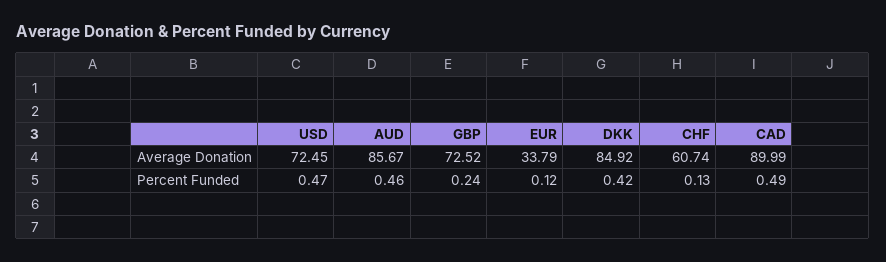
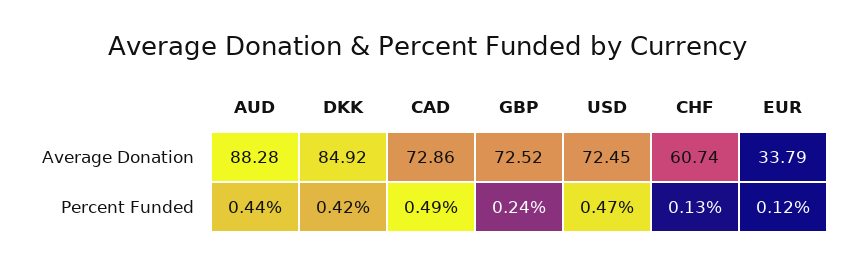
AUD, Average Donation: 85.67 -> 88.28
CAD, Average Donation: 89.99 -> 72.86
AUD, Percent Funded: 0.46 -> 0.44

